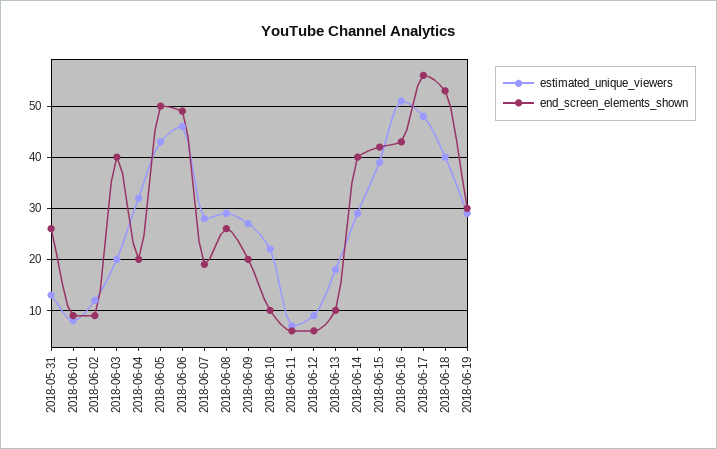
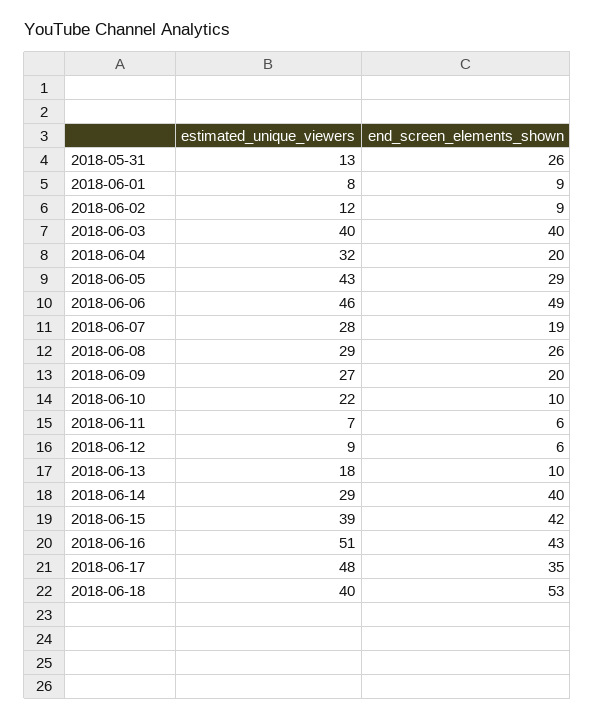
estimated_unique_viewers, 2018-06-03: 20 -> 40
end_screen_elements_shown, 2018-06-05: 50 -> 29
end_screen_elements_shown, 2018-06-17: 55 -> 35
estimated_unique_viewers, 2018-06-19: 30 -> none
end_screen_elements_shown, 2018-06-19: 30 -> none

